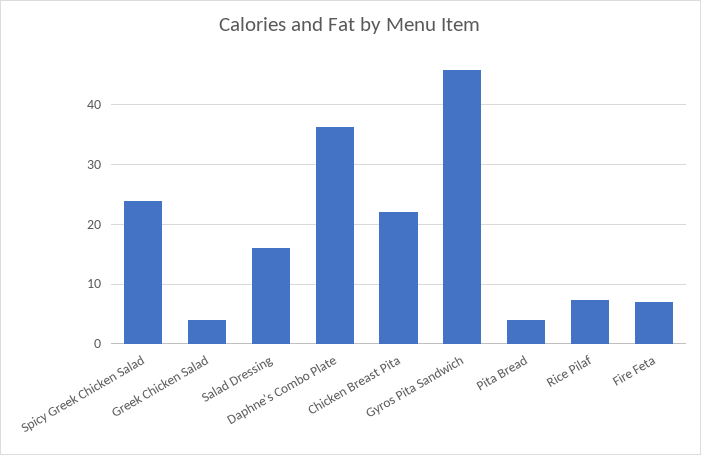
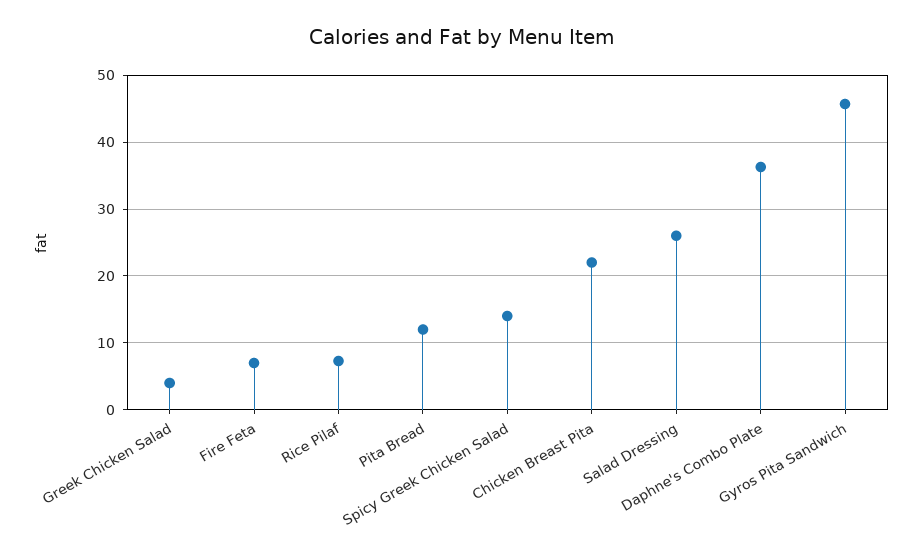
Spicy Greek Chicken Salad: 24 -> 14
Salad Dressing: 16 -> 26
Pita Bread: 4 -> 12

